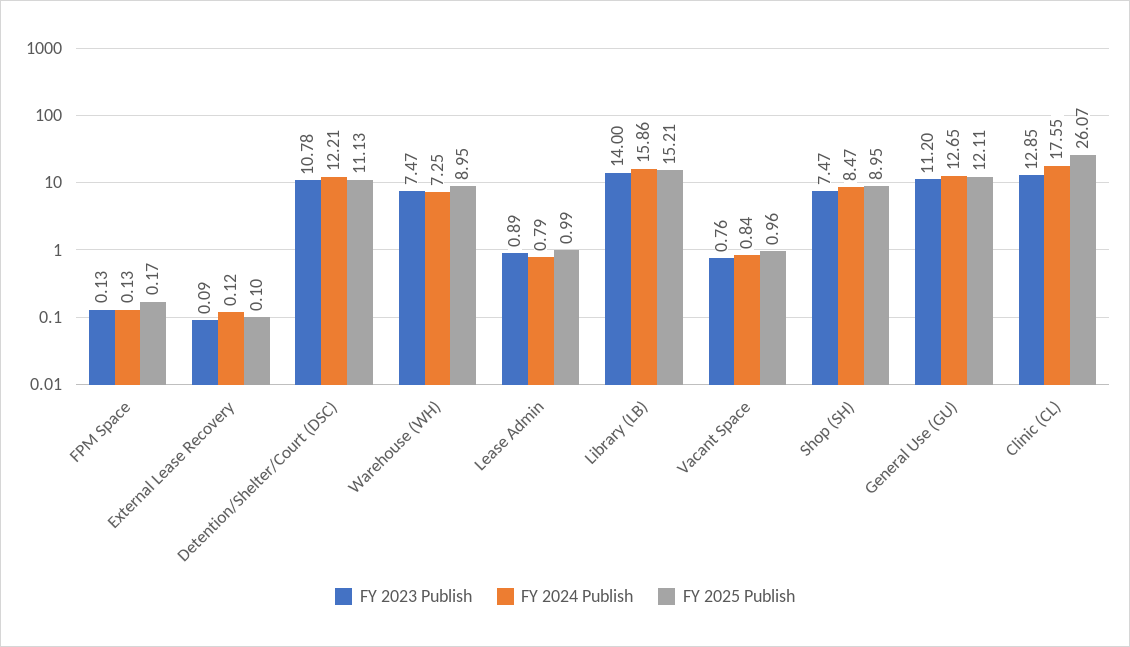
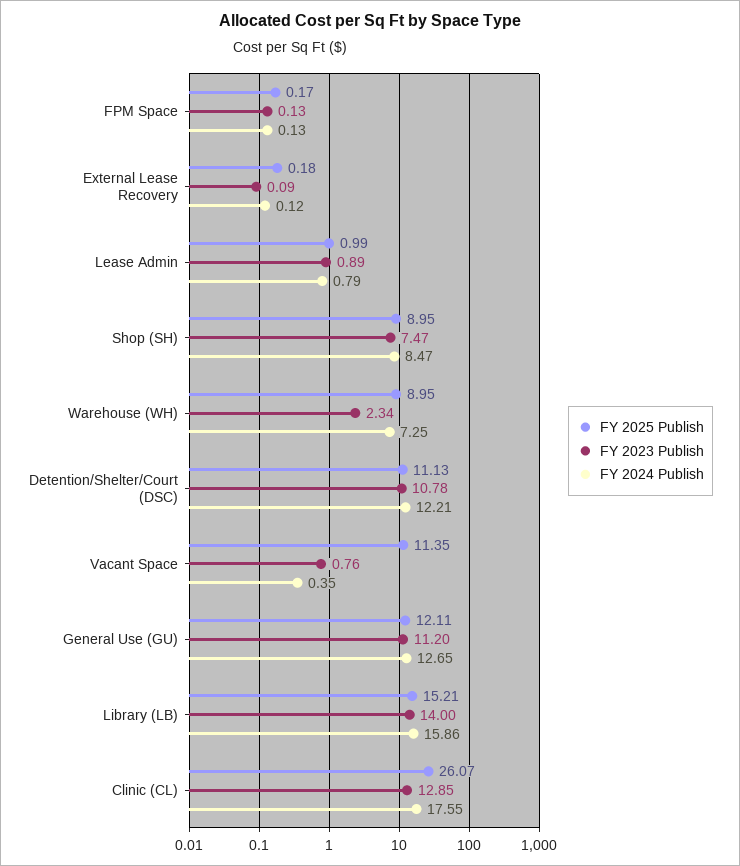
FY 2025 Publish, External Lease Recovery: 0.1 -> 0.18
FY 2023 Publish, Warehouse (WH): 7.47 -> 2.34
FY 2024 Publish, Vacant Space: 0.84 -> 0.35
FY 2025 Publish, Vacant Space: 0.96 -> 11.35

